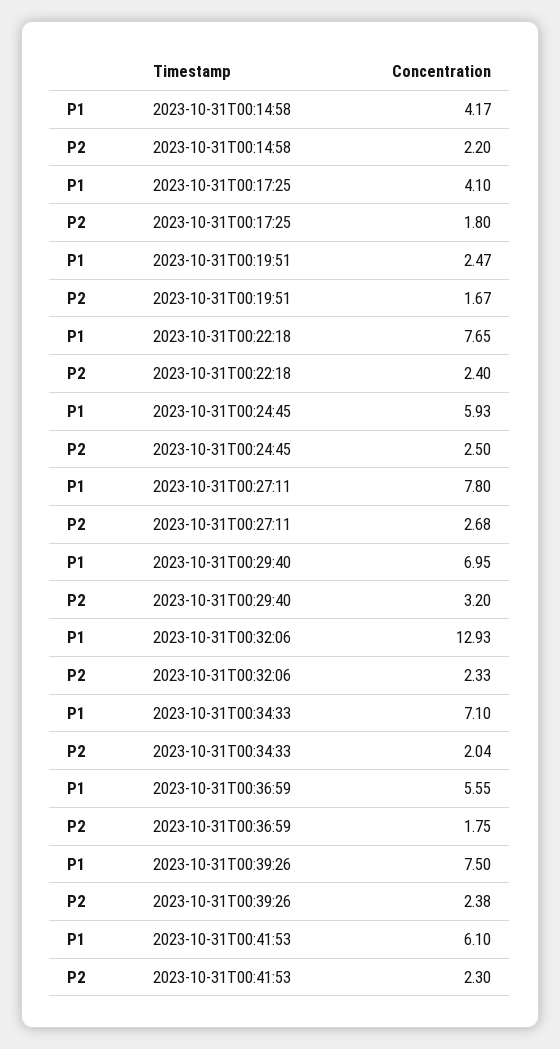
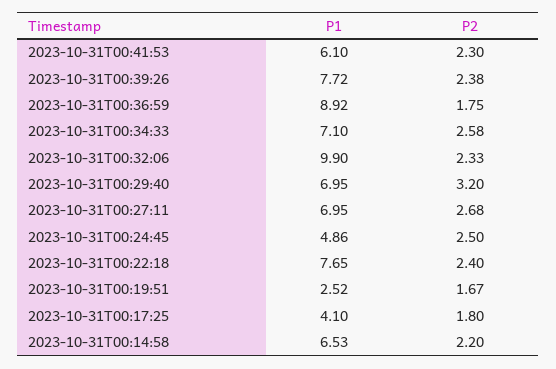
P1, 2023-10-31T00:14:58: 4.17 -> 6.53
P1, 2023-10-31T00:19:51: 2.47 -> 2.52
P1, 2023-10-31T00:24:45: 5.93 -> 4.86
P1, 2023-10-31T00:27:11: 7.8 -> 6.95
P1, 2023-10-31T00:32:06: 12.93 -> 9.9
P2, 2023-10-31T00:34:33: 2.04 -> 2.58
P1, 2023-10-31T00:36:59: 5.55 -> 8.92
P1, 2023-10-31T00:39:26: 7.5 -> 7.72

